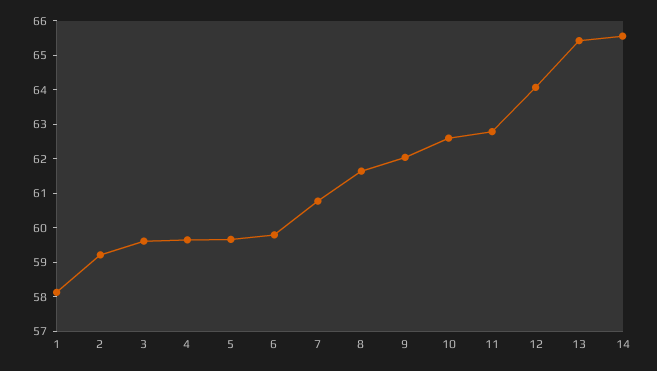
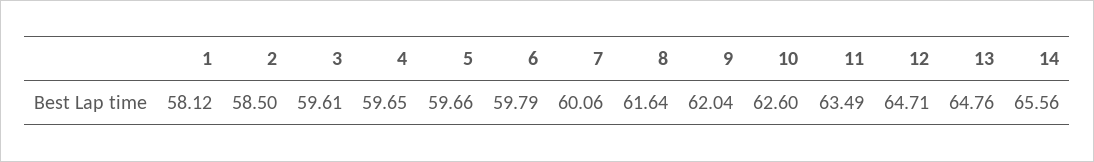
2: 59.25 -> 58.5
7: 60.75 -> 60.06
11: 62.75 -> 63.49
12: 64 -> 64.71
13: 65.5 -> 64.76

